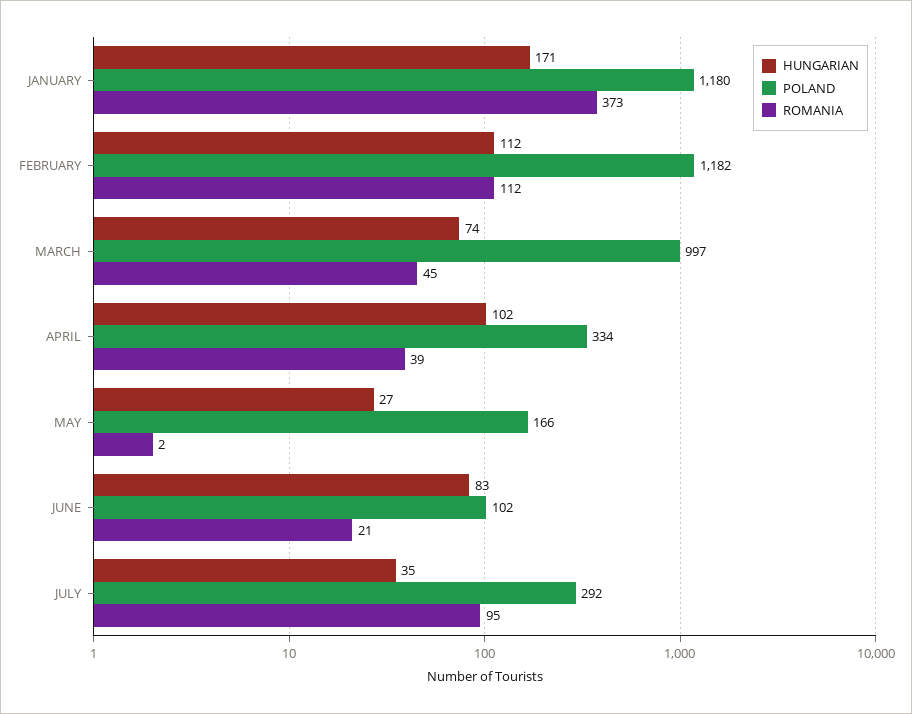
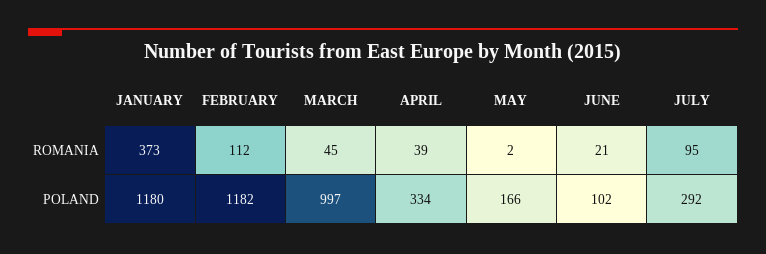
HUNGARIAN, JANUARY: 171 -> none
HUNGARIAN, FEBRUARY: 112 -> none
HUNGARIAN, MARCH: 74 -> none
HUNGARIAN, APRIL: 102 -> none
HUNGARIAN, MAY: 27 -> none
HUNGARIAN, JUNE: 83 -> none
HUNGARIAN, JULY: 35 -> none

